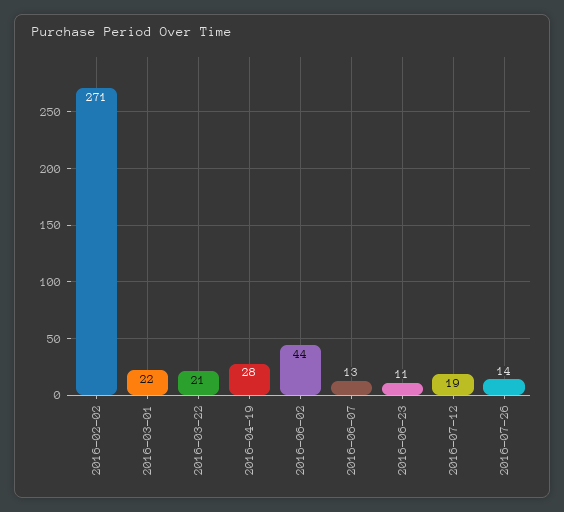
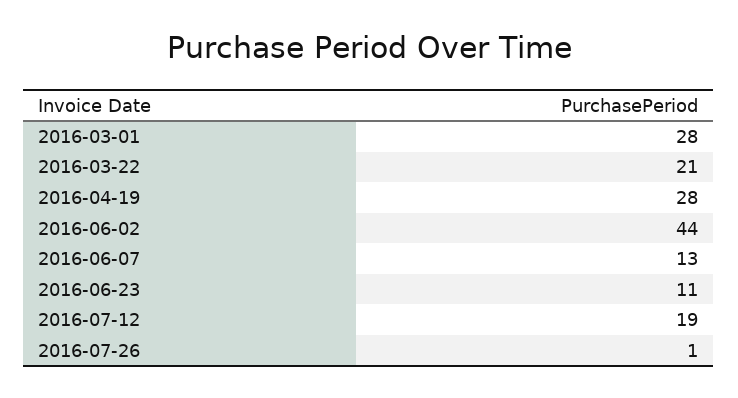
2016-02-02: 271 -> none
2016-03-01: 22 -> 28
2016-07-26: 14 -> 1

